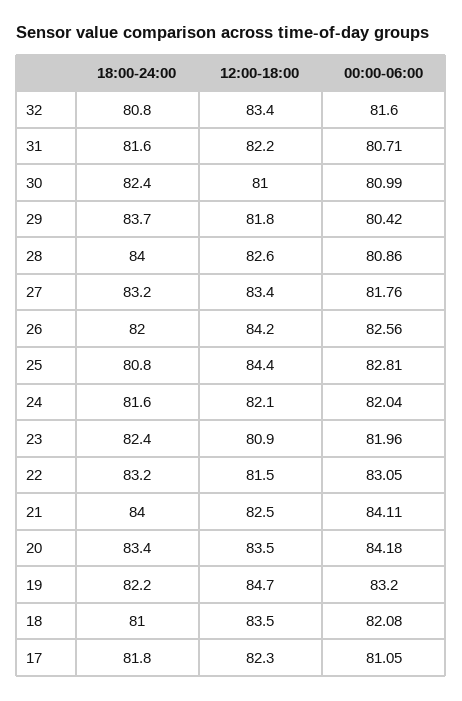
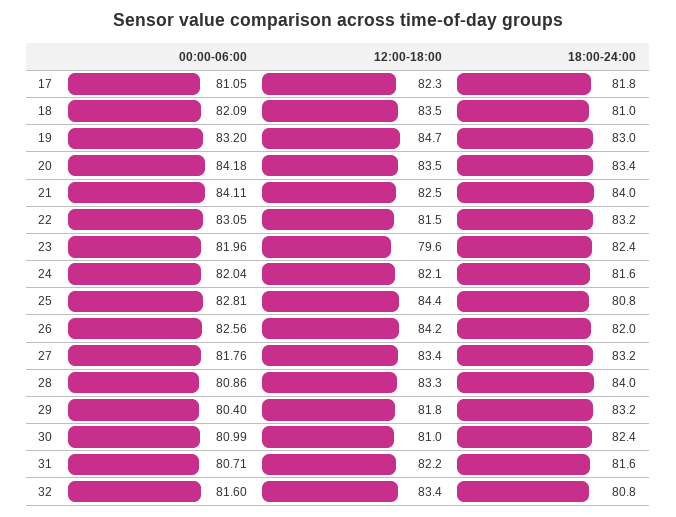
18:00-24:00, 29: 83.7 -> 83.2
00:00-06:00, 29: 80.42 -> 80.4
12:00-18:00, 28: 82.6 -> 83.3
12:00-18:00, 23: 80.9 -> 79.6
18:00-24:00, 19: 82.2 -> 83
00:00-06:00, 18: 82.08 -> 82.09

